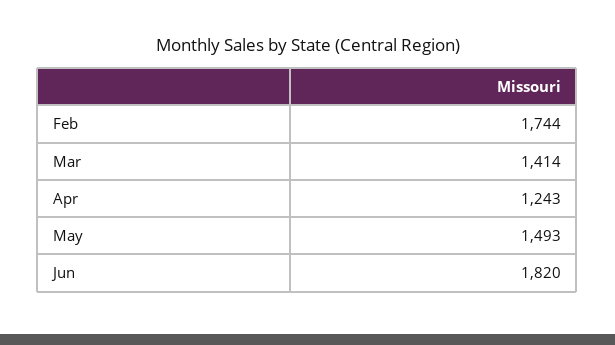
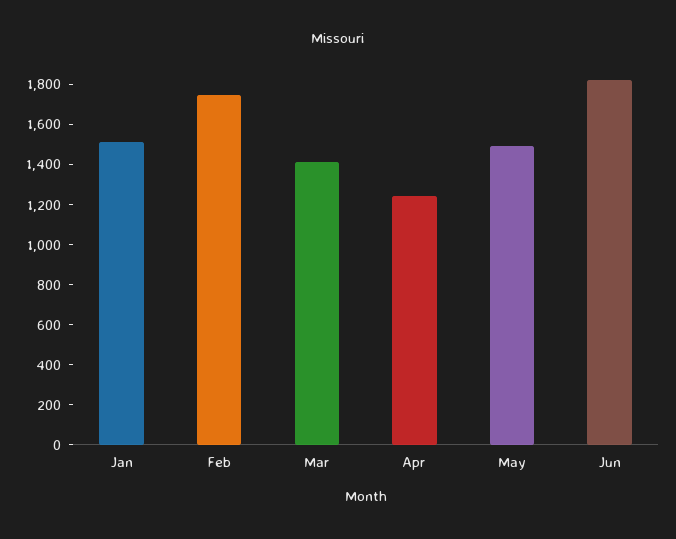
Jan: none -> 1500

